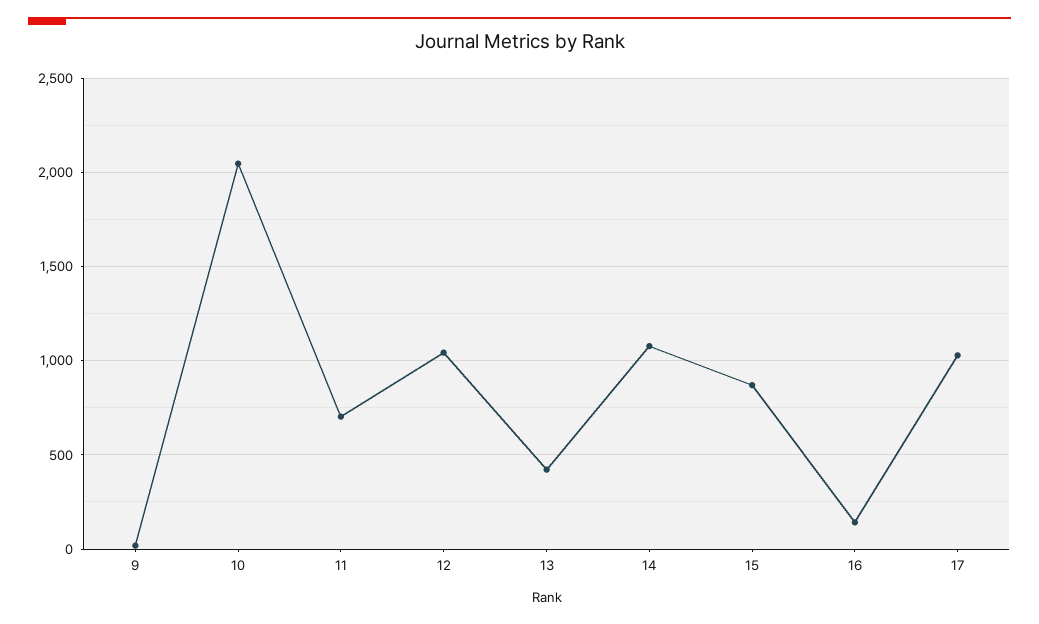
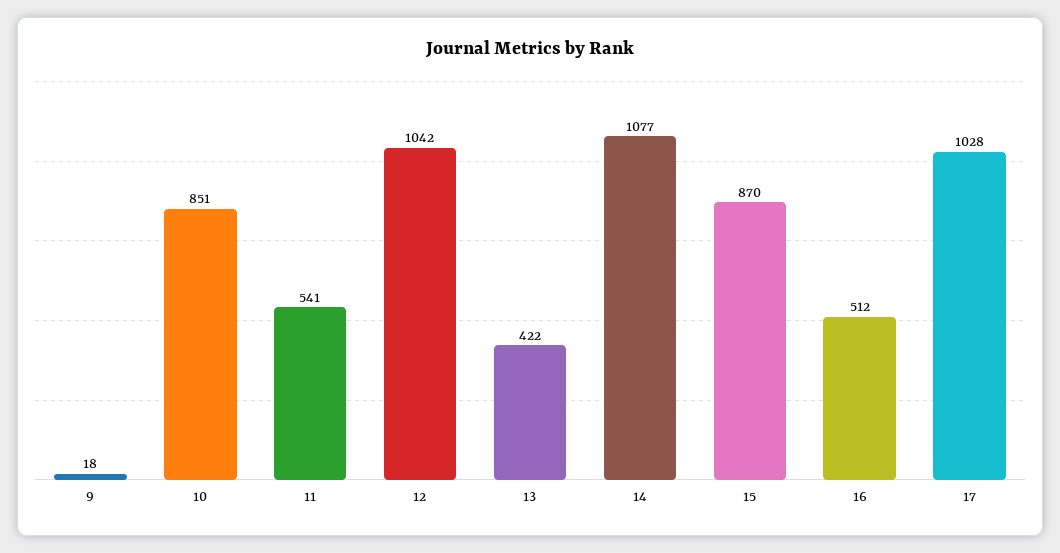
10: 2050 -> 851
11: 700 -> 541
16: 150 -> 512

